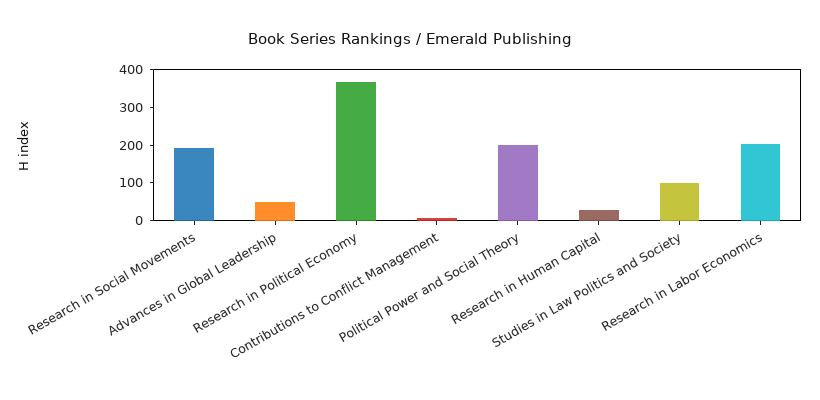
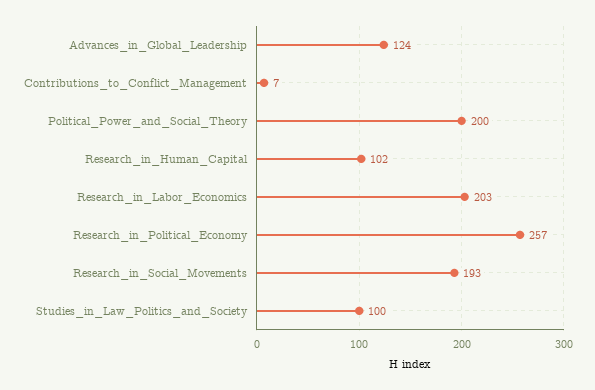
Advances in Global Leadership: 50 -> 124
Research in Political Economy: 375 -> 257
Research in Human Capital: 25 -> 102

